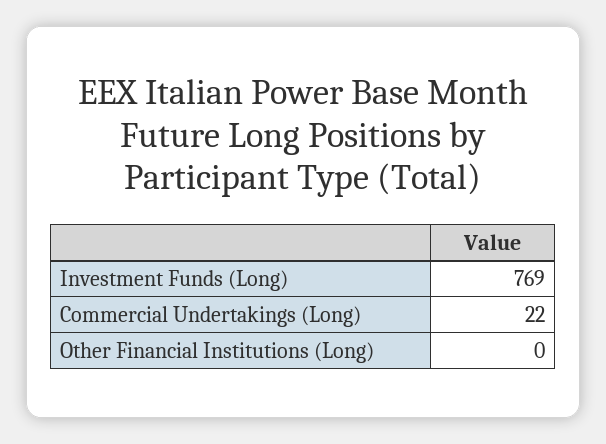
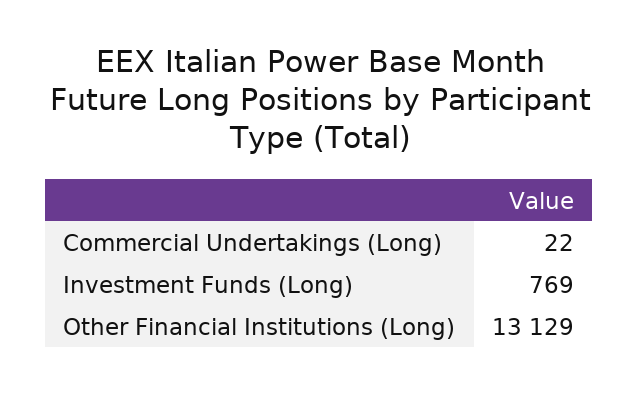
Other Financial Institutions (Long): 0 -> 13129

